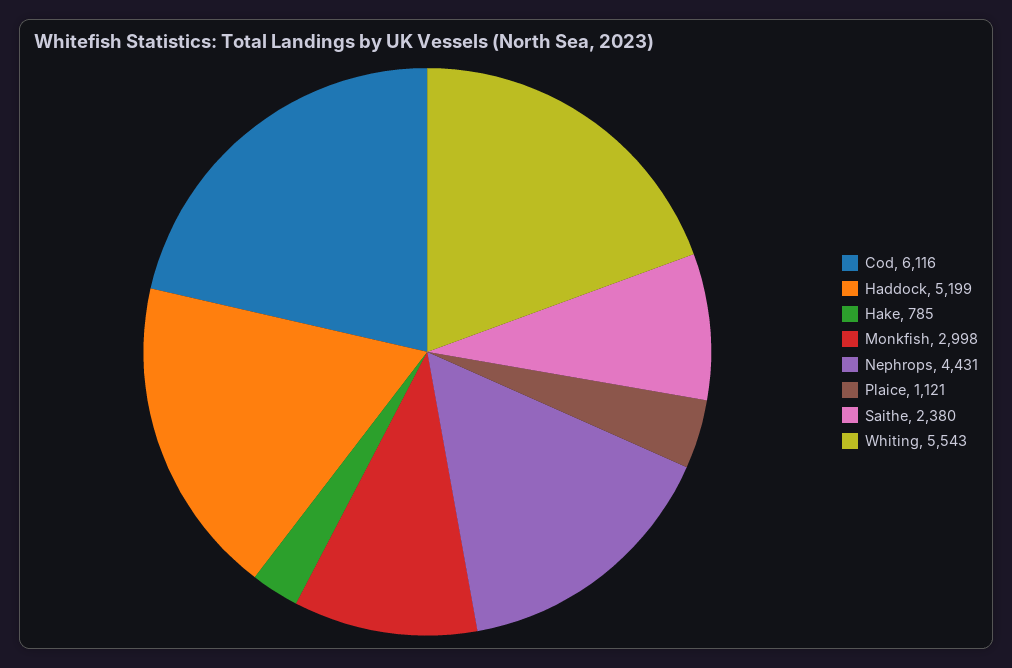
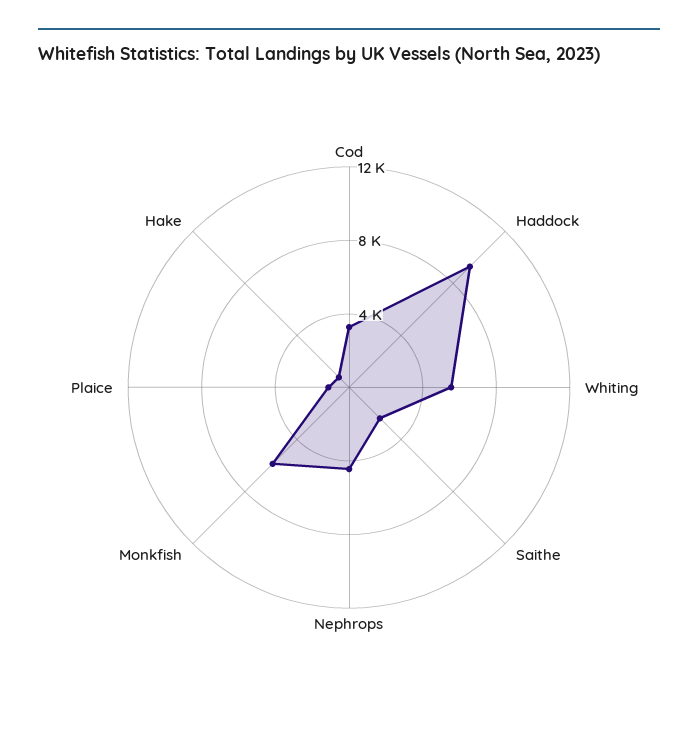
Cod: 6116 -> 3000
Haddock: 5199 -> 9000
Monkfish: 2998 -> 6000

